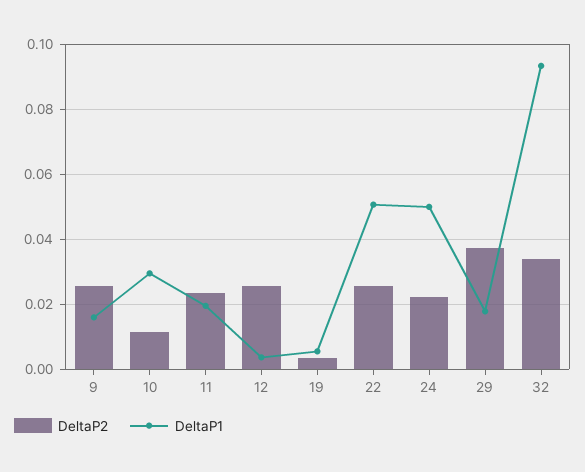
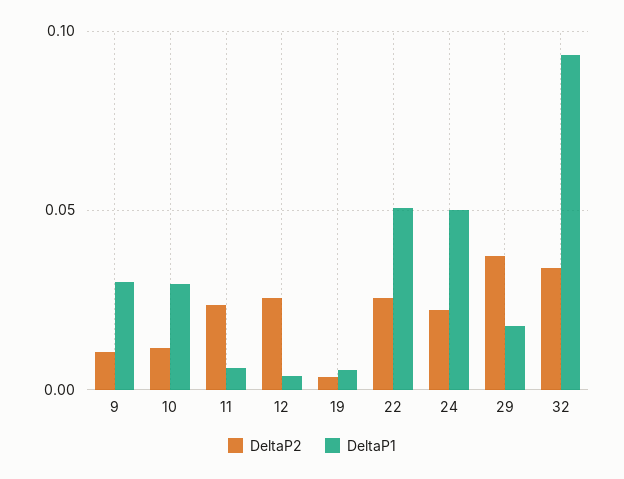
DeltaP2, 9: 0.026 -> 0.01
DeltaP1, 9: 0.016 -> 0.03
DeltaP1, 11: 0.02 -> 0.005

